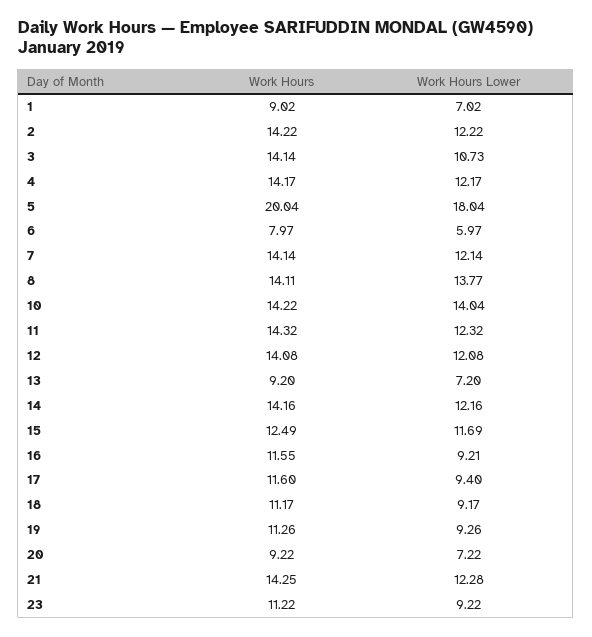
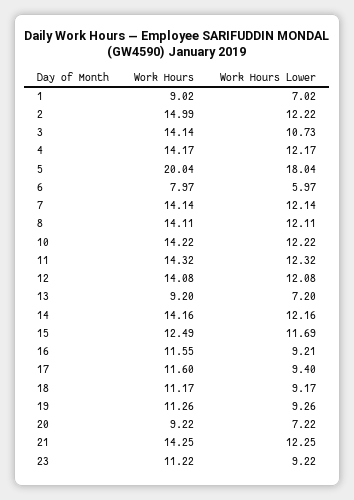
Work Hours, 2: 14.22 -> 14.99
Work Hours Lower, 8: 13.77 -> 12.11
Work Hours Lower, 10: 14.04 -> 12.22
Work Hours Lower, 21: 12.28 -> 12.25

